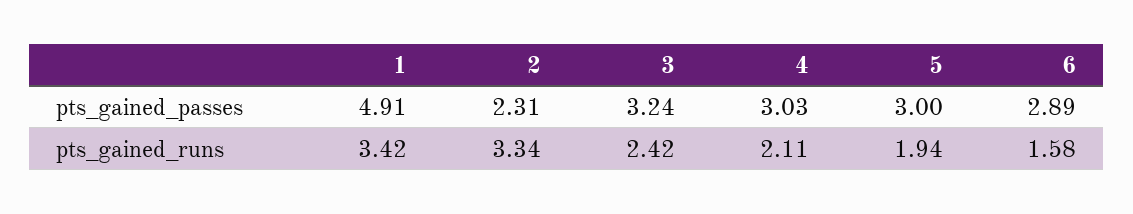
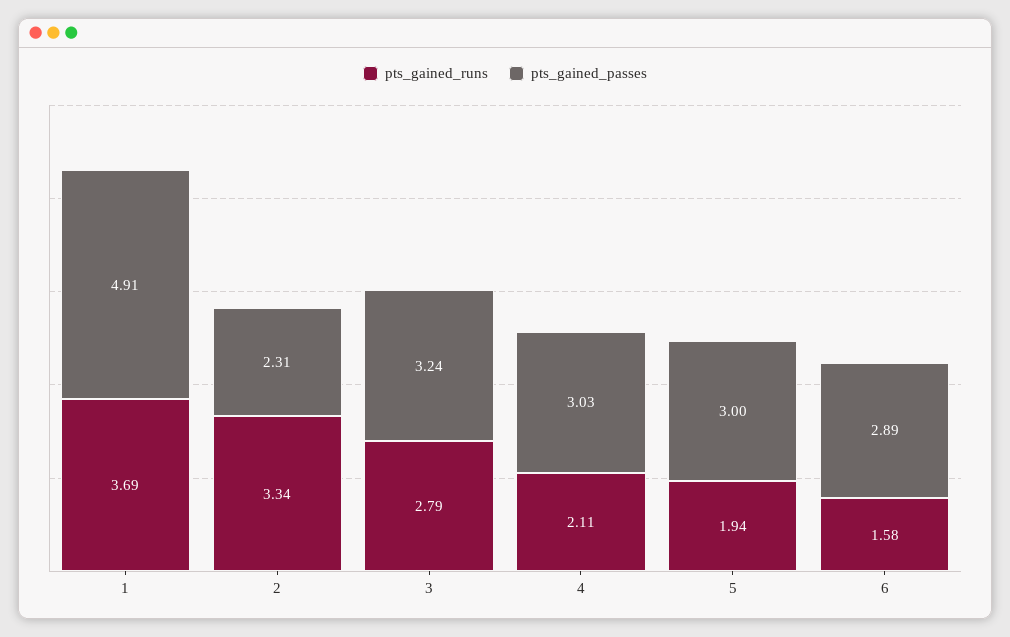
pts_gained_runs, 1: 3.42 -> 3.69
pts_gained_runs, 3: 2.42 -> 2.79

